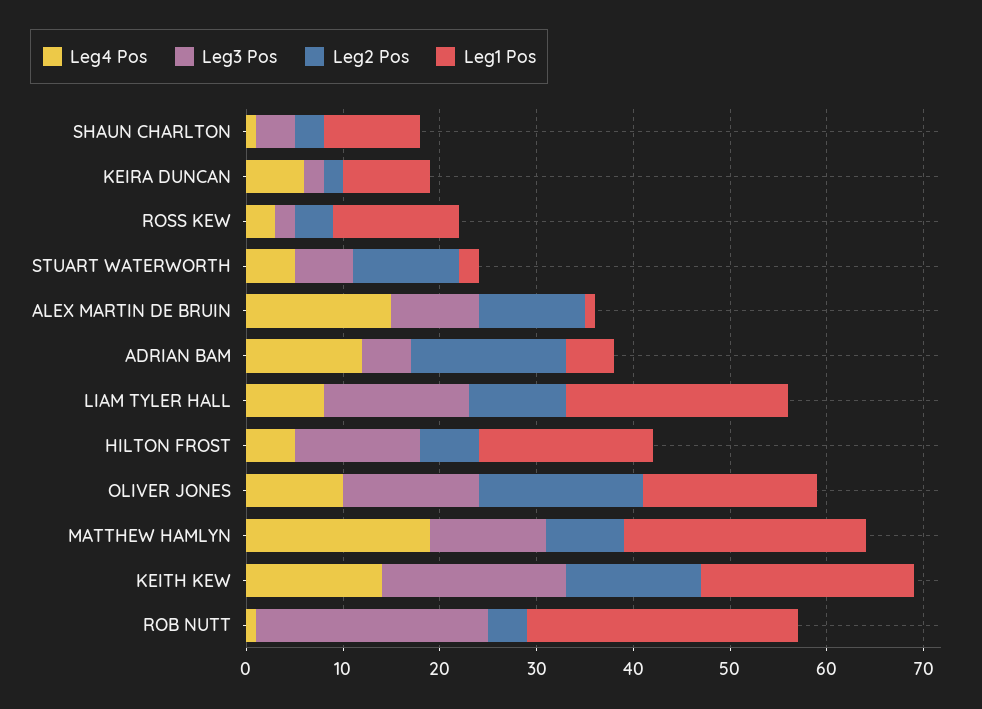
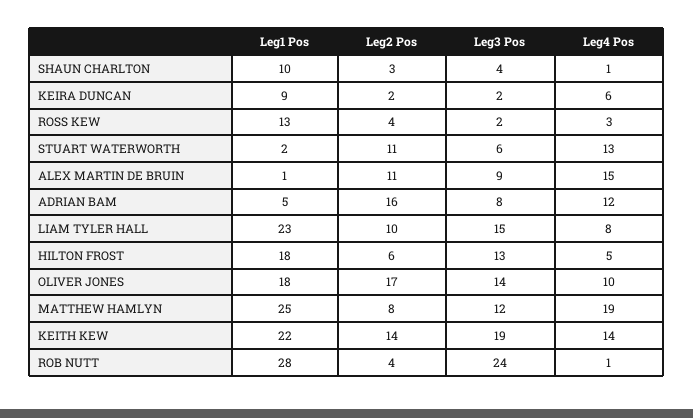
Leg4 Pos, STUART WATERWORTH: 5 -> 13
Leg3 Pos, ADRIAN BAM: 5 -> 8

